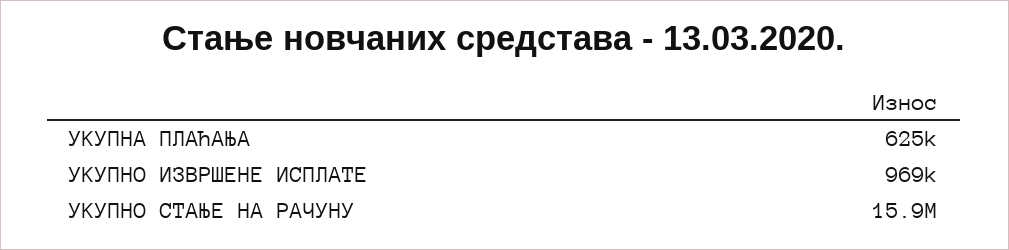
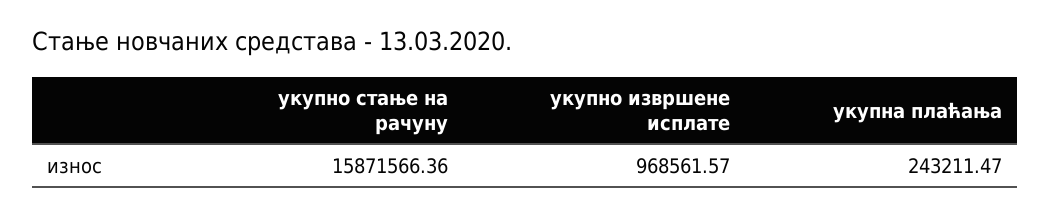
УКУПНА ПЛАЋАЊА: 625000 -> 243211.47

